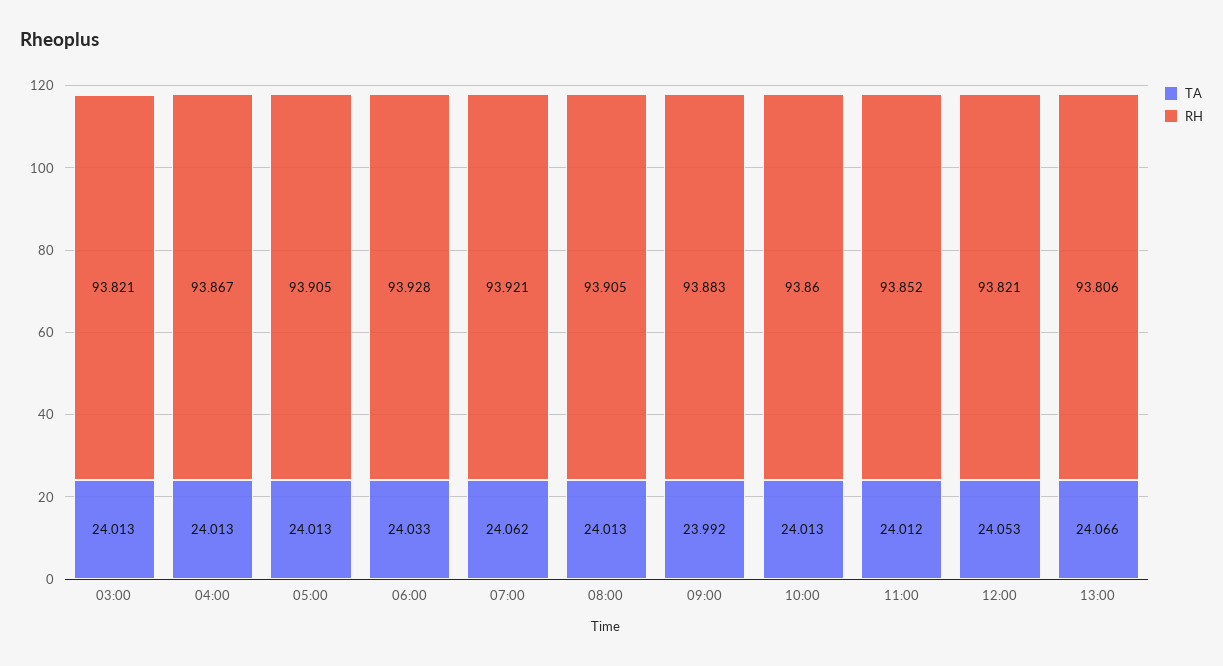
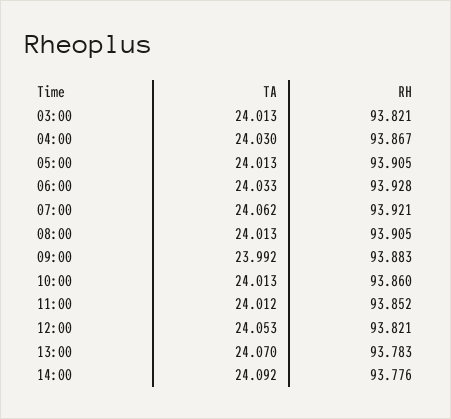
TA, 04:00: 24.013 -> 24.03
TA, 13:00: 24.066 -> 24.07
RH, 13:00: 93.806 -> 93.783
TA, 14:00: none -> 24.092
RH, 14:00: none -> 93.776

